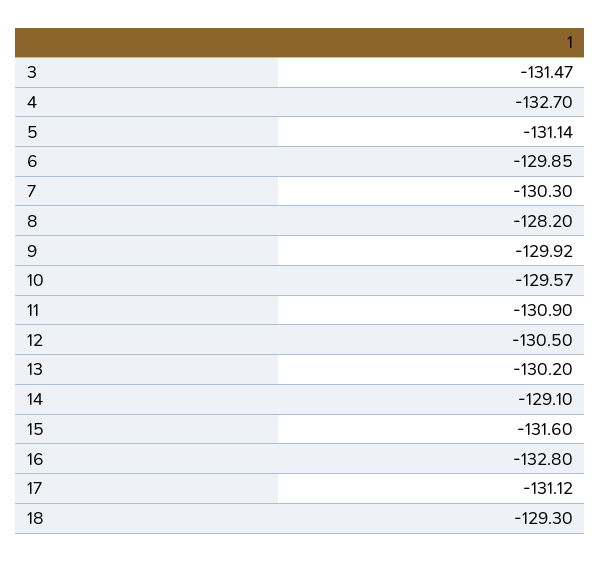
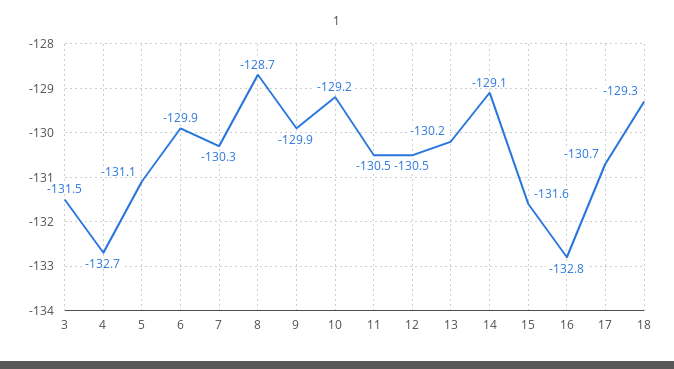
8: -128.2 -> -128.7
10: -129.57 -> -129.2
11: -130.9 -> -130.5
17: -131.12 -> -130.7

